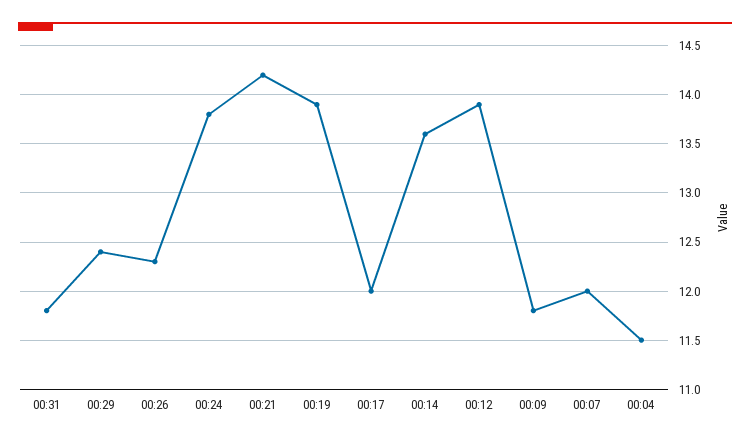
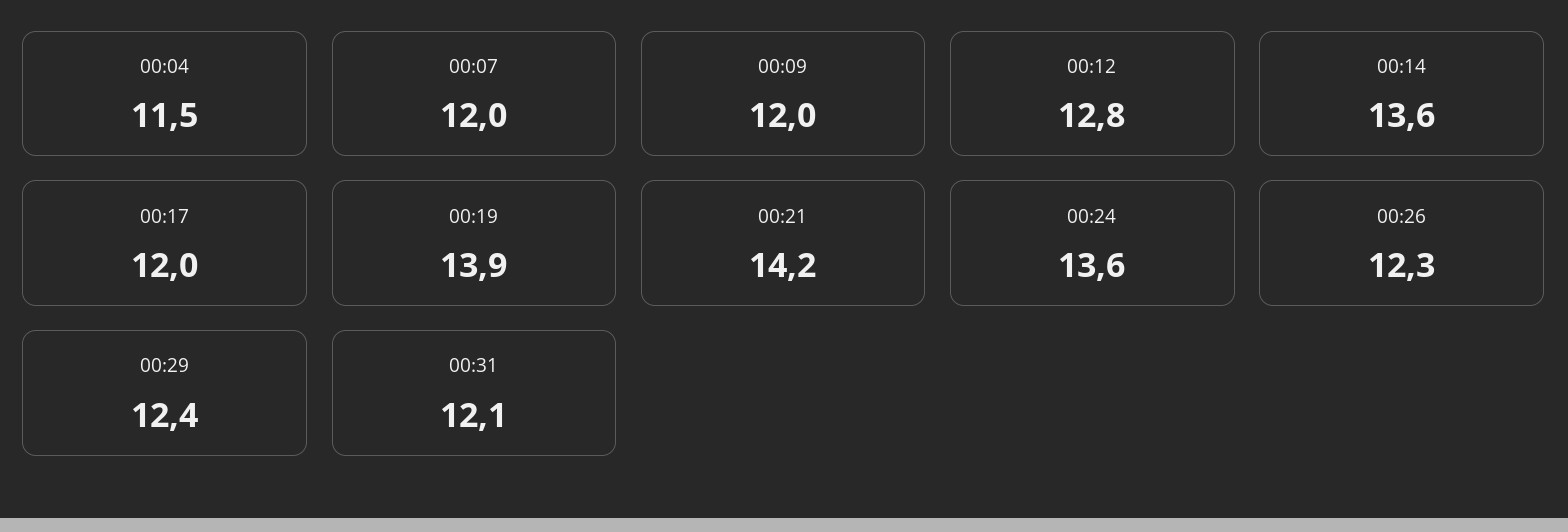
00:31: 11.8 -> 12.1
00:24: 13.8 -> 13.6
00:12: 13.9 -> 12.8
00:09: 11.8 -> 12

